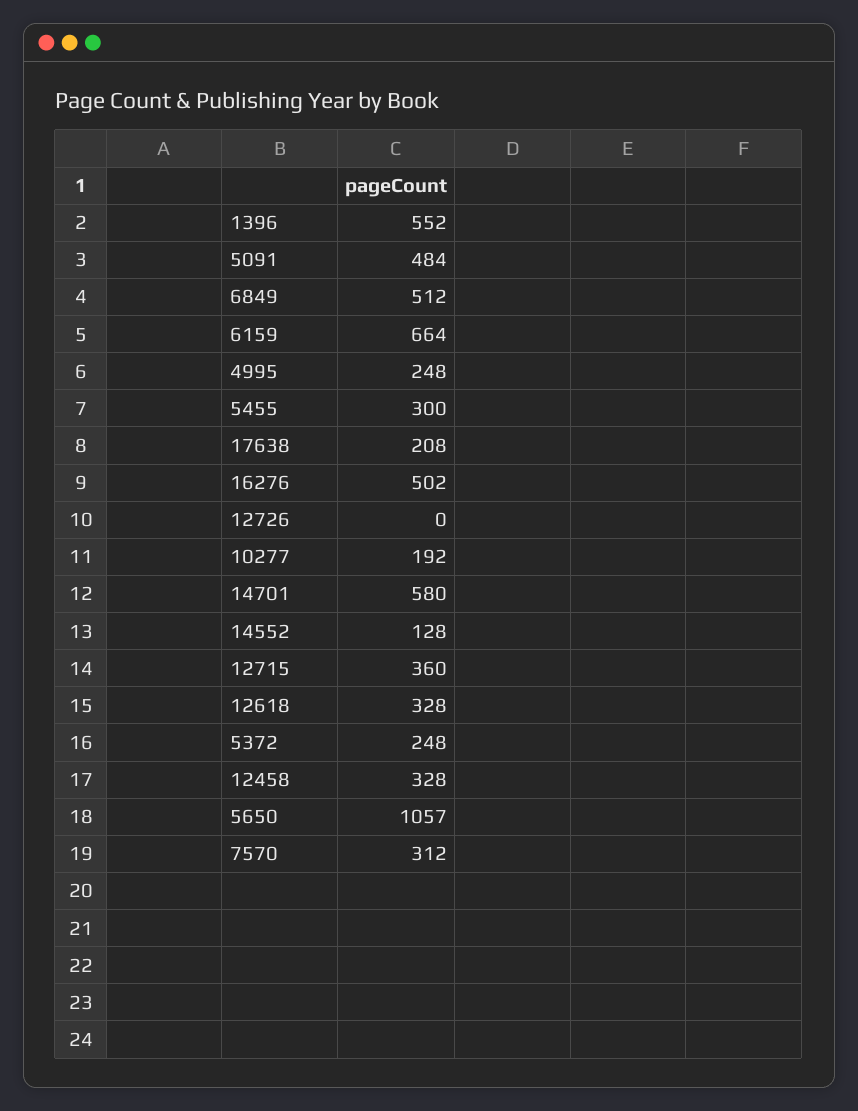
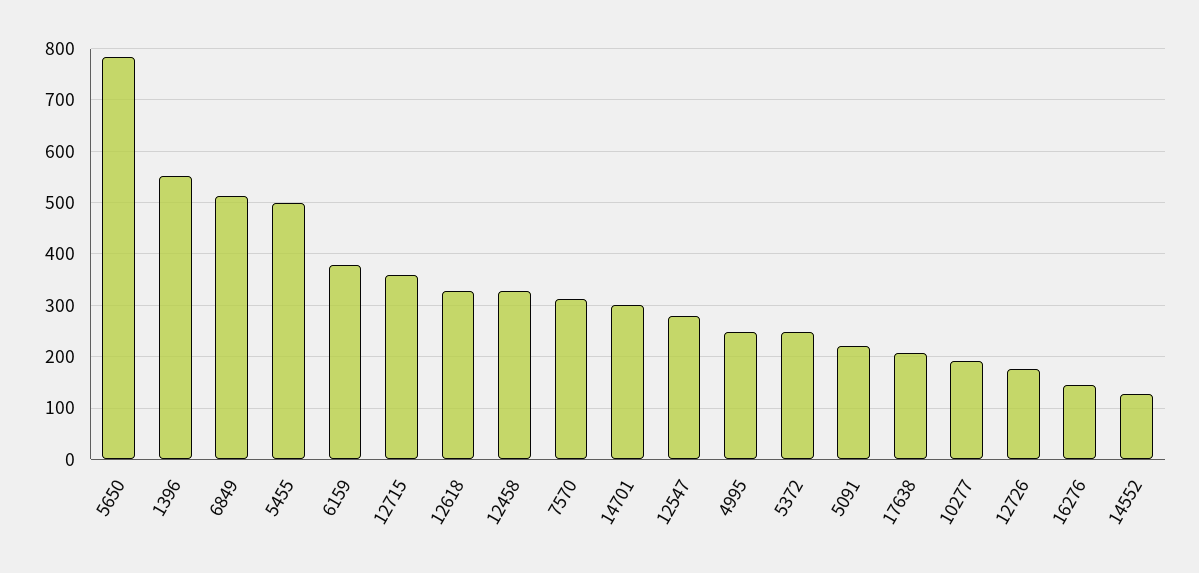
5091: 484 -> 220
6159: 664 -> 380
5455: 300 -> 500
16276: 502 -> 140
12726: 0 -> 180
14701: 580 -> 300
5650: 1057 -> 780
12547: none -> 280

